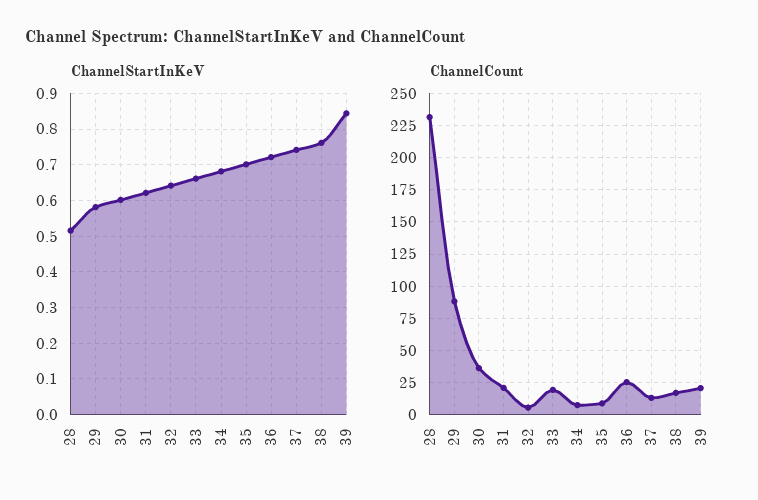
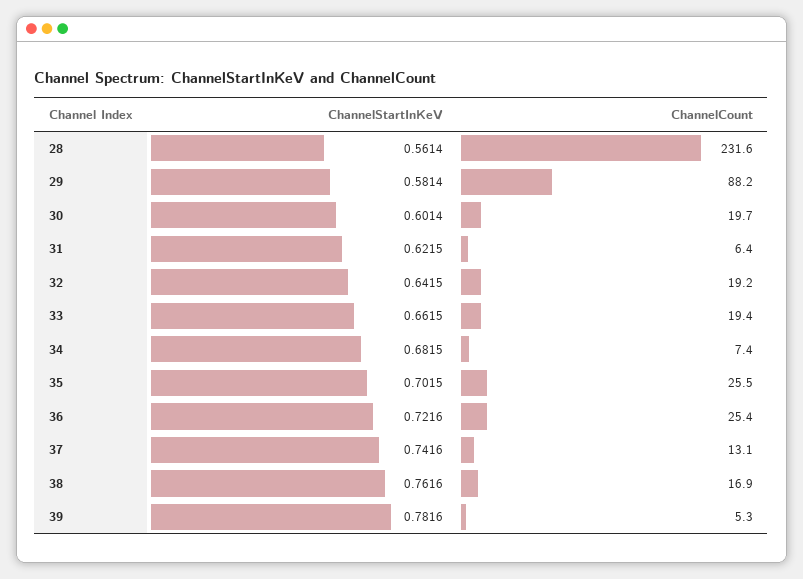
ChannelStartInKeV, 28: 0.52 -> 0.5614
ChannelStartInKeV, 39: 0.84 -> 0.7816
ChannelCount, 30: 35 -> 19.7
ChannelCount, 31: 20 -> 6.4
ChannelCount, 32: 5 -> 19.2
ChannelCount, 35: 10 -> 25.5
ChannelCount, 39: 20 -> 5.3

